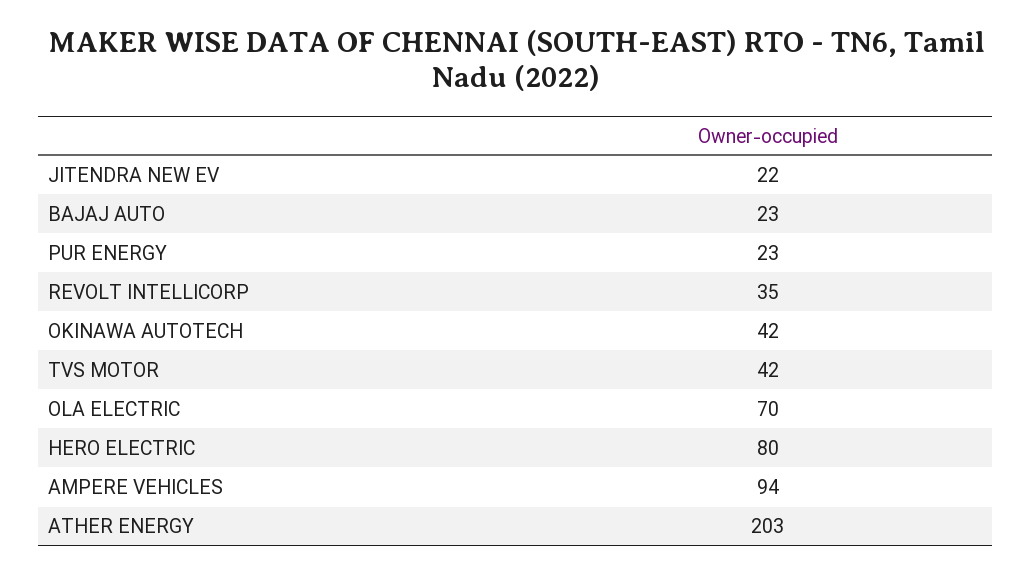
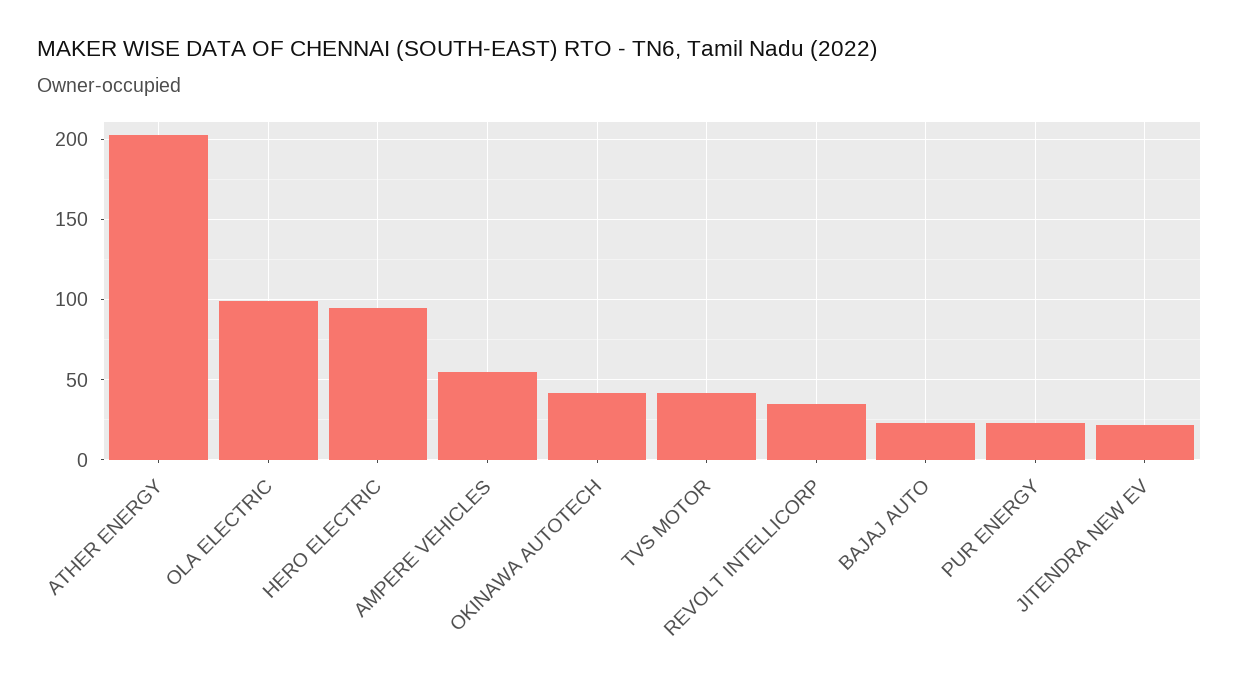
OLA ELECTRIC: 70 -> 100
HERO ELECTRIC: 80 -> 95
AMPERE VEHICLES: 94 -> 55

